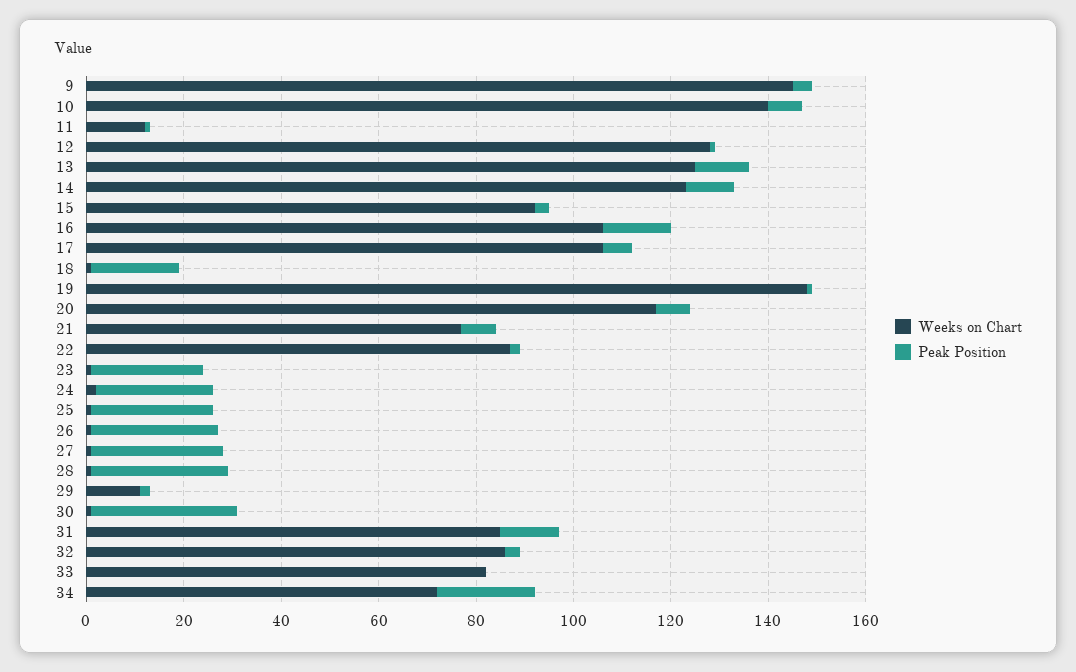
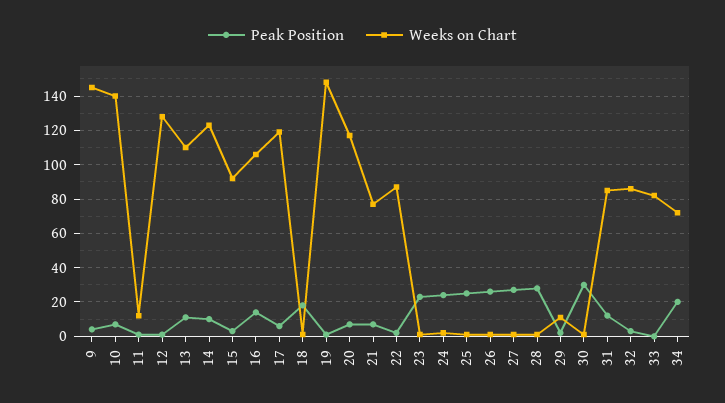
Weeks on Chart, 13: 125 -> 110
Weeks on Chart, 17: 105 -> 120

